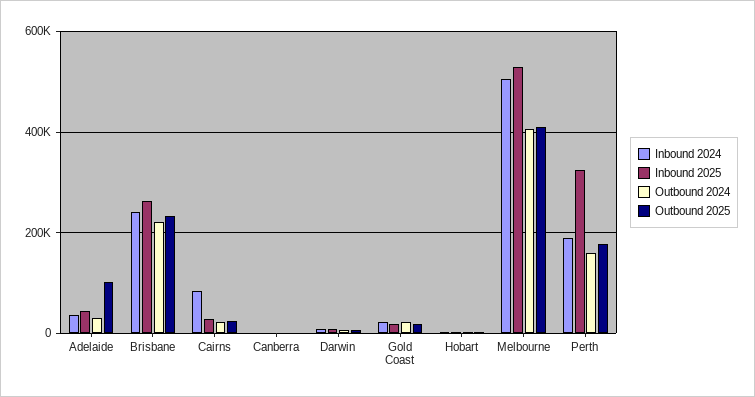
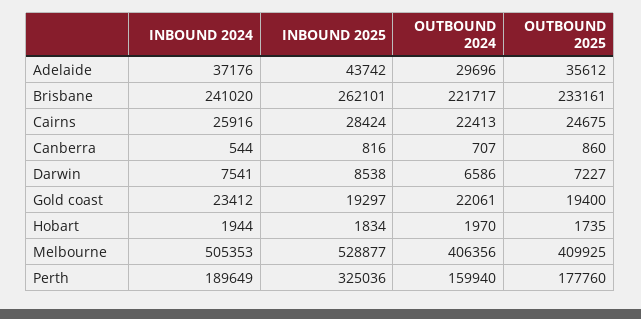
Outbound 2025, Adelaide: 100000 -> 35612
Inbound 2024, Cairns: 80000 -> 25916

